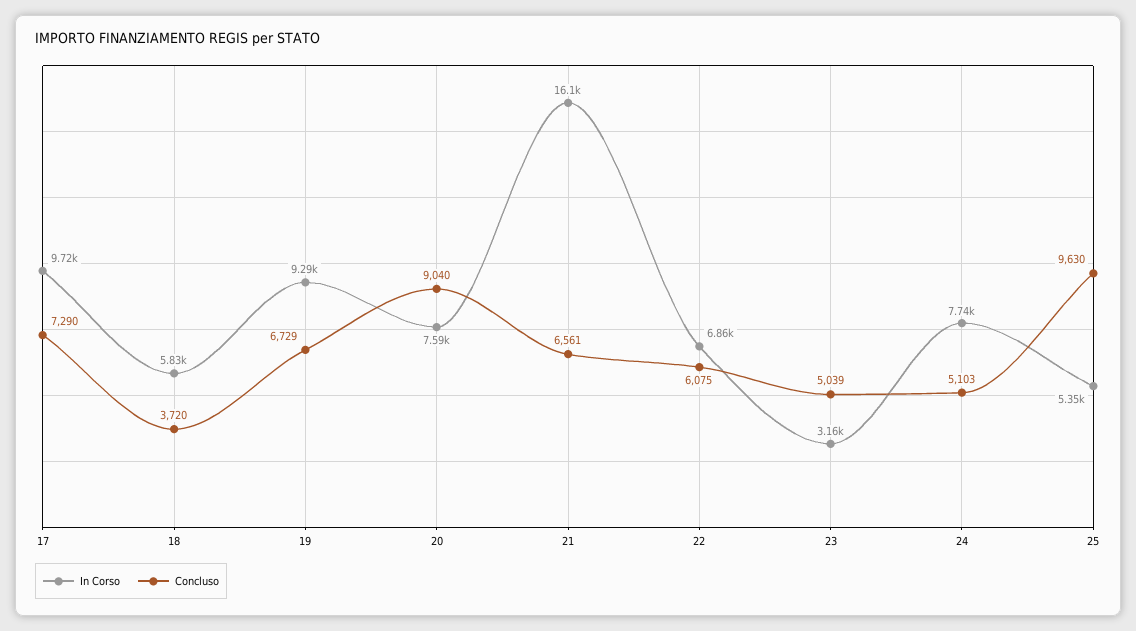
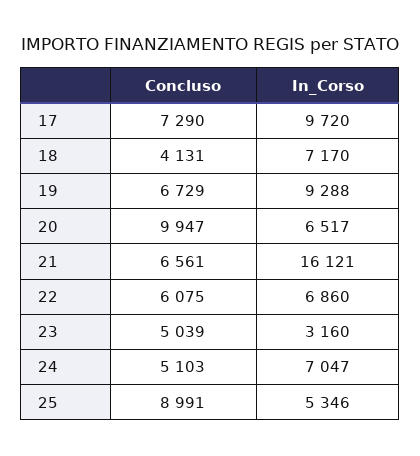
In Corso, 18: 5830 -> 7170
Concluso, 18: 3720 -> 4131
In Corso, 20: 7590 -> 6517
Concluso, 20: 9040 -> 9947
In Corso, 24: 7740 -> 7047
Concluso, 25: 9630 -> 8991

